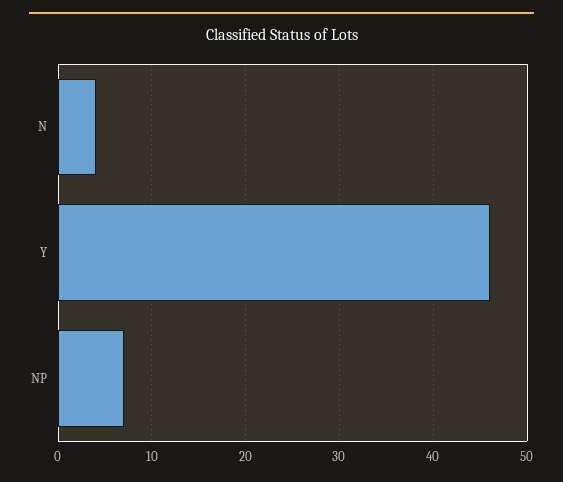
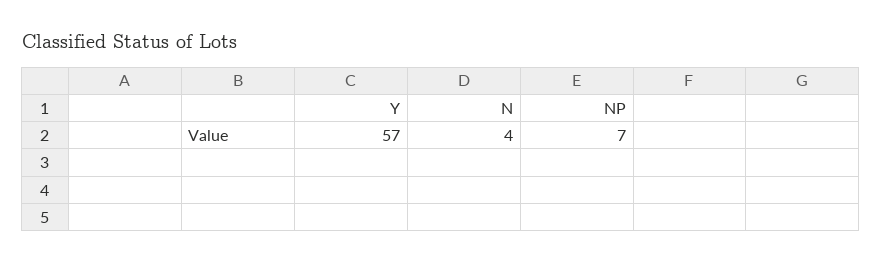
Y: 46 -> 57

